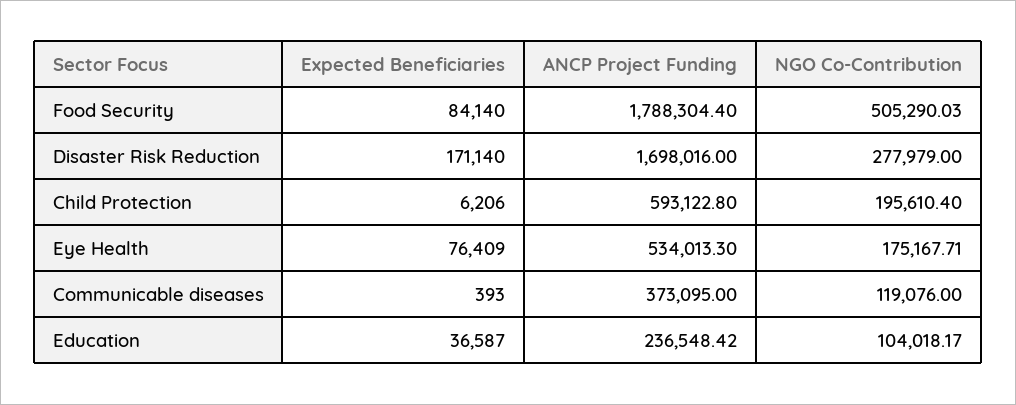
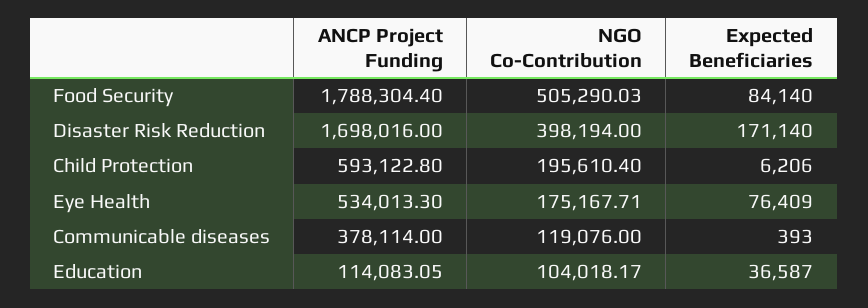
NGO Co-Contribution, Disaster Risk Reduction: 277979 -> 398194
ANCP Project Funding, Communicable diseases: 373095 -> 378114
ANCP Project Funding, Education: 236548.42 -> 114083.05

